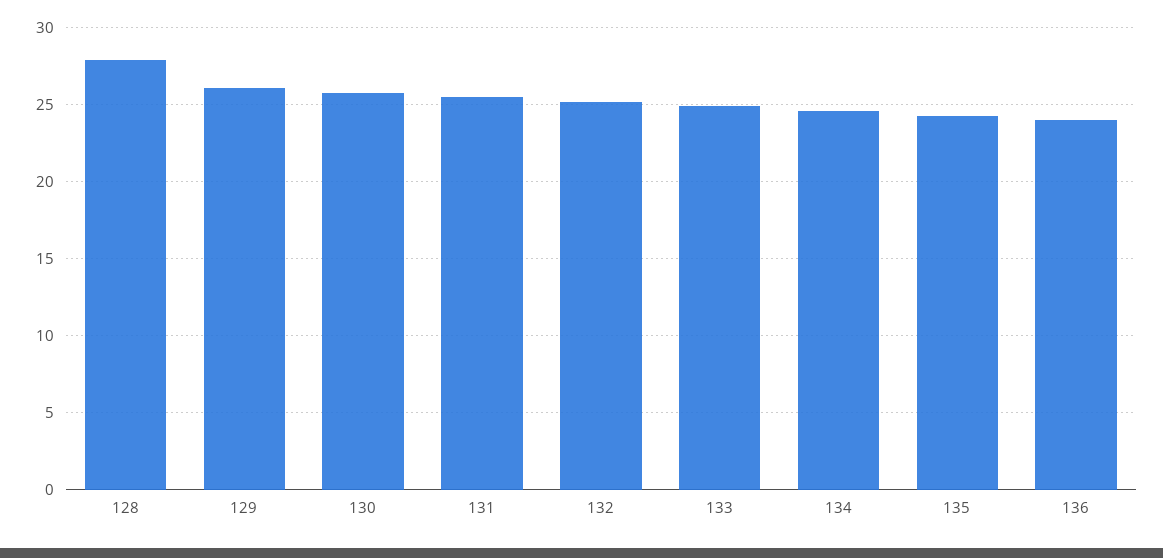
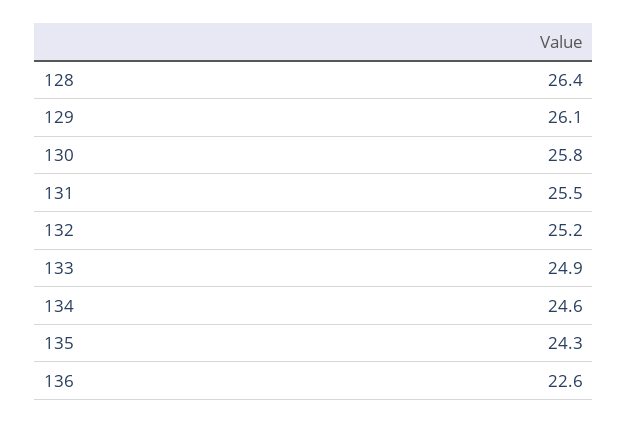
128: 28 -> 26.4
136: 24 -> 22.6

